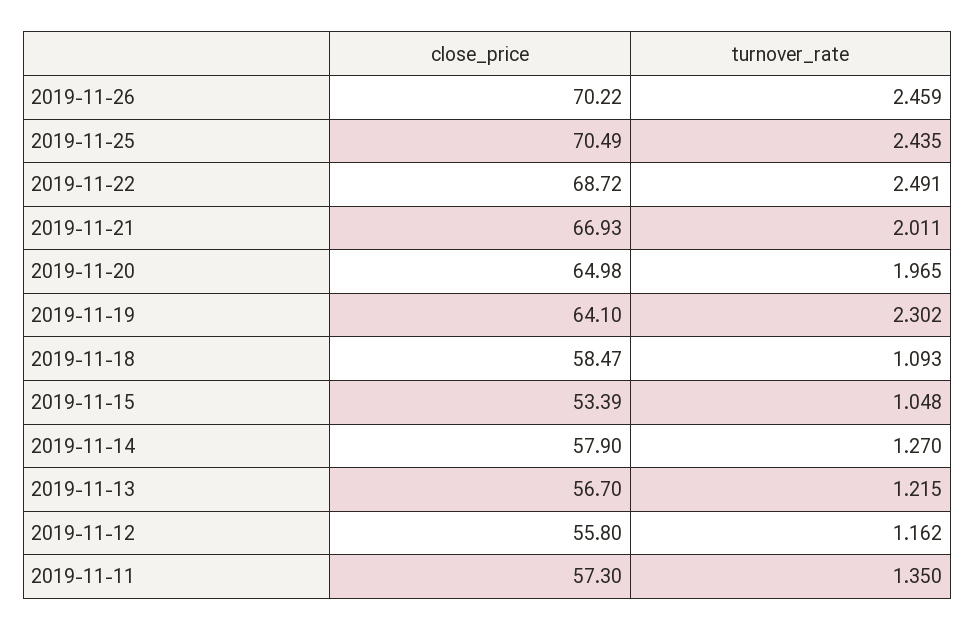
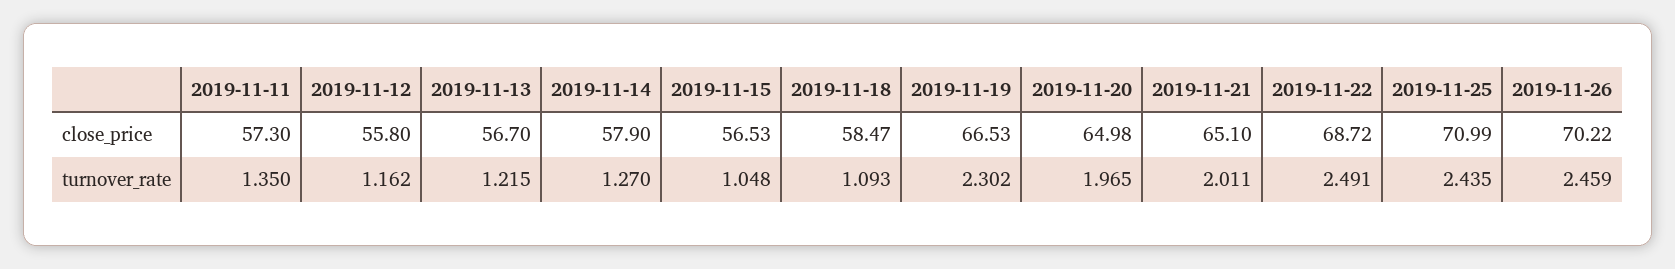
close_price, 2019-11-25: 70.49 -> 70.99
close_price, 2019-11-21: 66.93 -> 65.1
close_price, 2019-11-19: 64.1 -> 66.53
close_price, 2019-11-15: 53.39 -> 56.53

